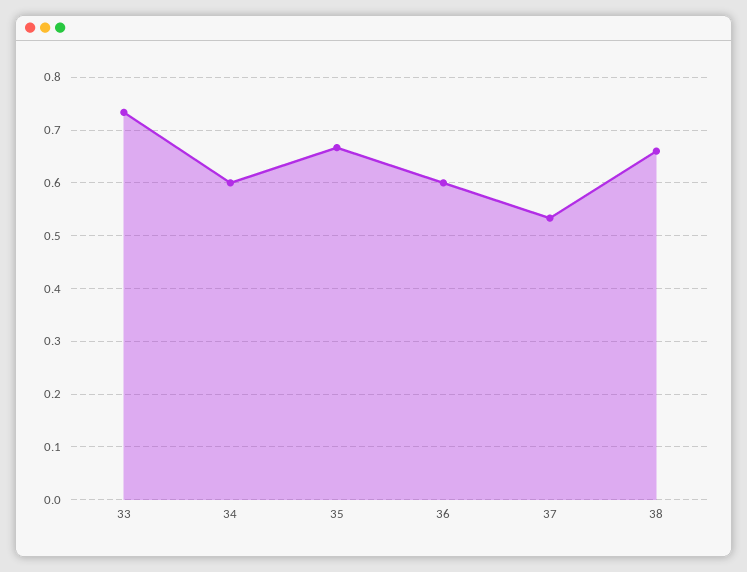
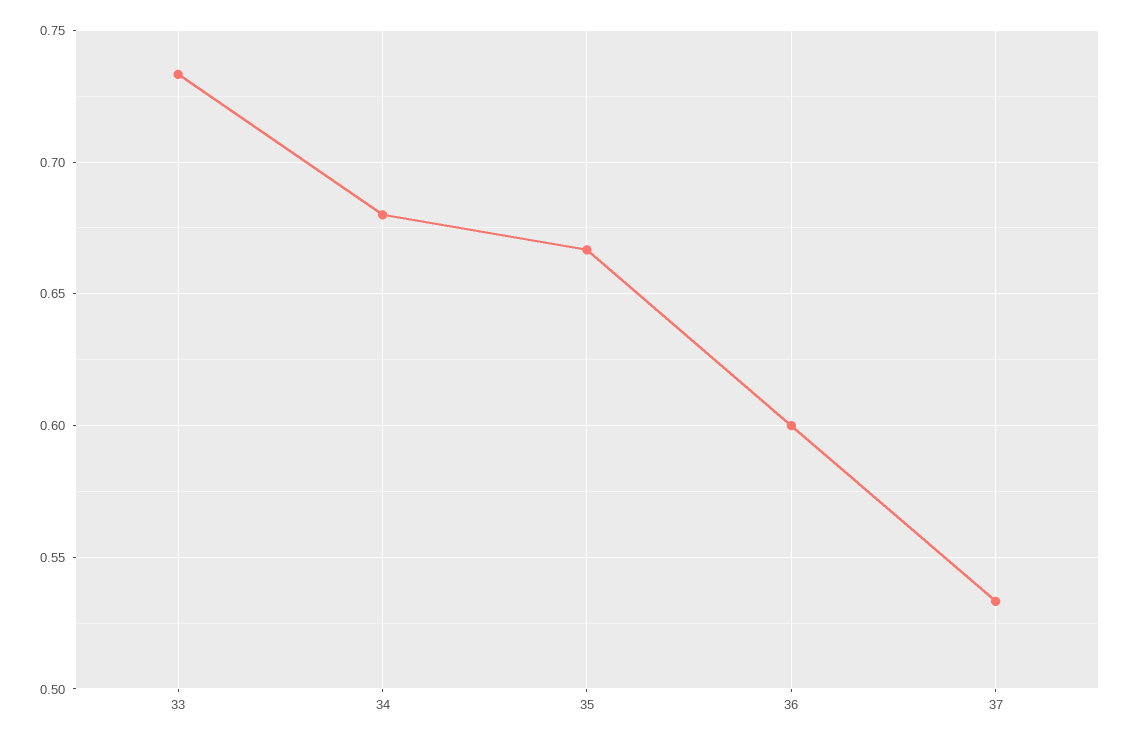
34: 0.6 -> 0.68
38: 0.66 -> none

